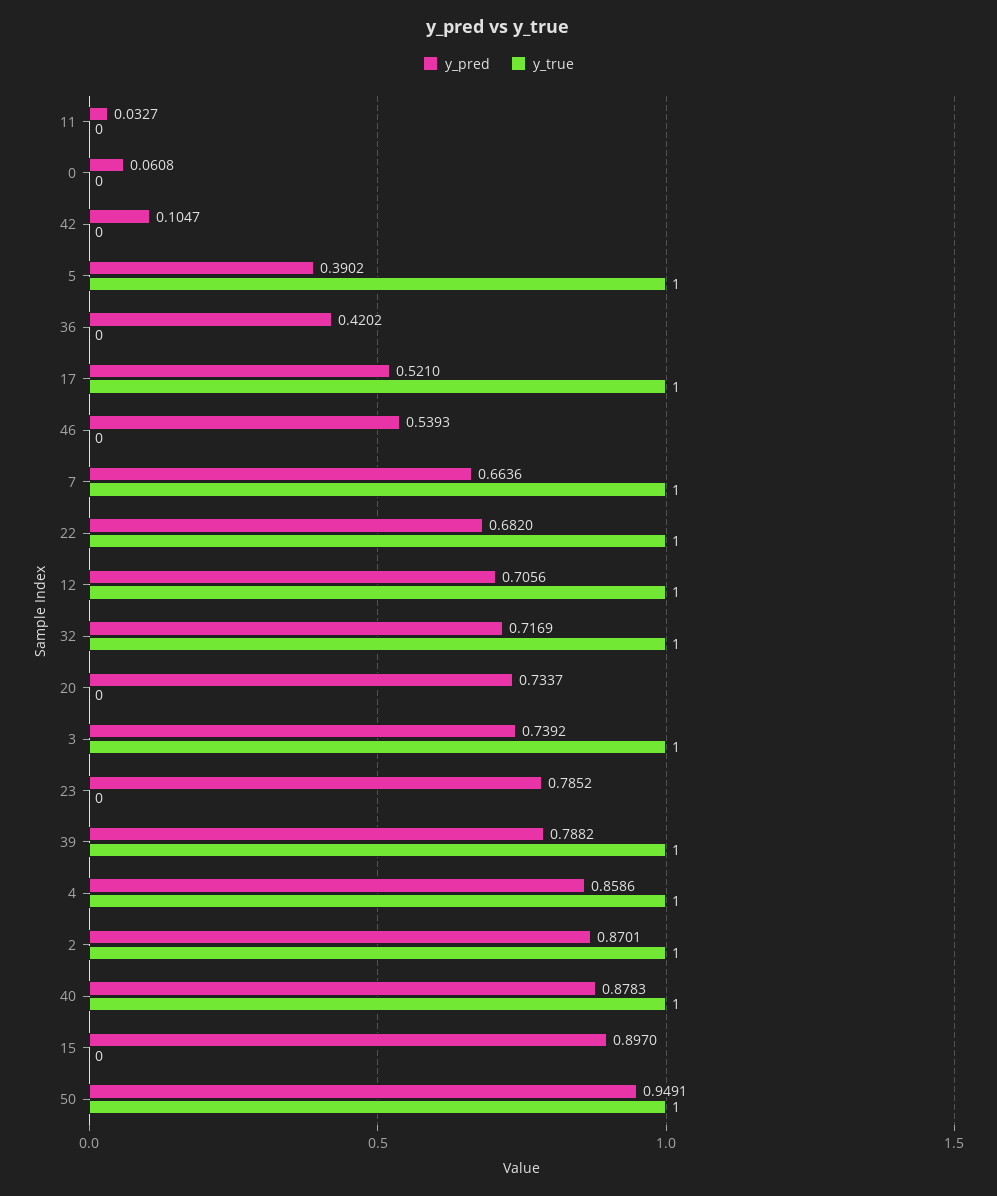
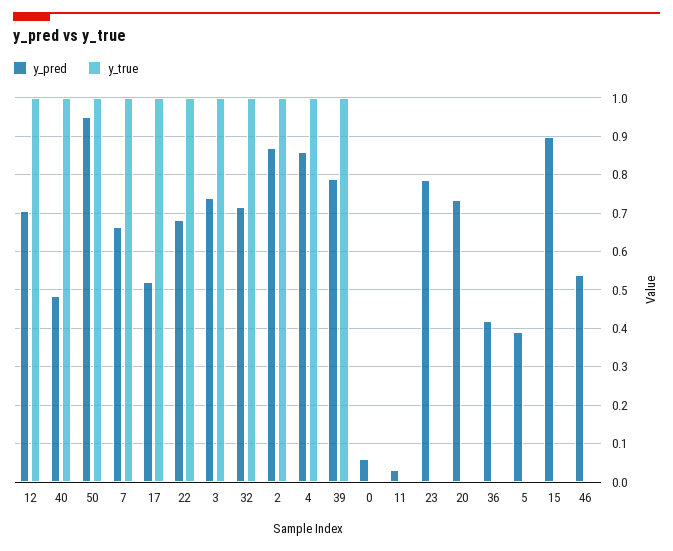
y_pred, 42: 0.1047 -> none
y_true, 42: 0 -> none
y_true, 5: 1 -> 0
y_pred, 40: 0.8783 -> 0.48

